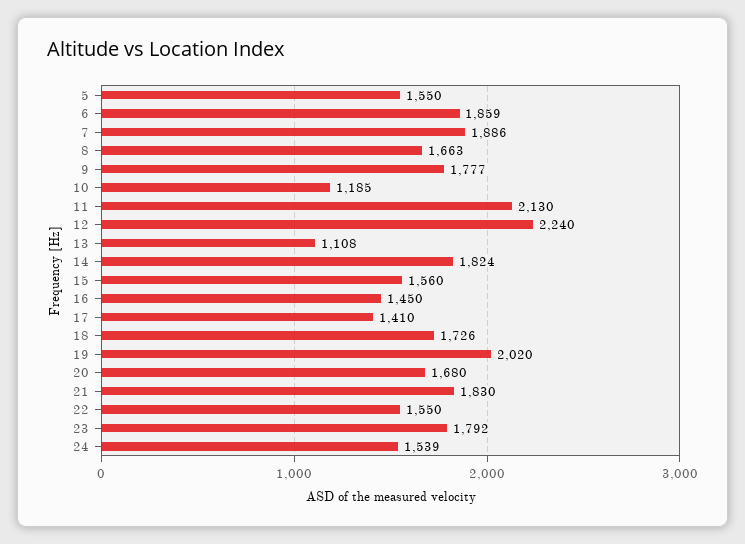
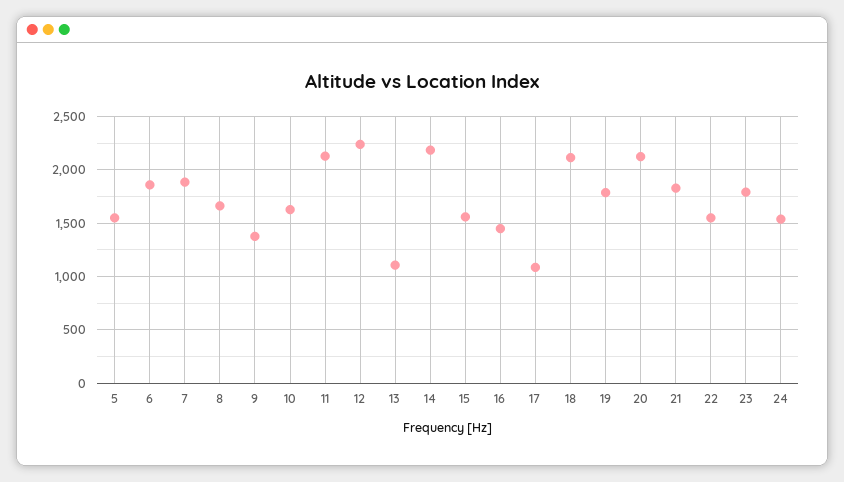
9: 1777 -> 1400
10: 1185 -> 1600
14: 1824 -> 2200
17: 1410 -> 1100
18: 1726 -> 2100
19: 2020 -> 1800
20: 1680 -> 2100

